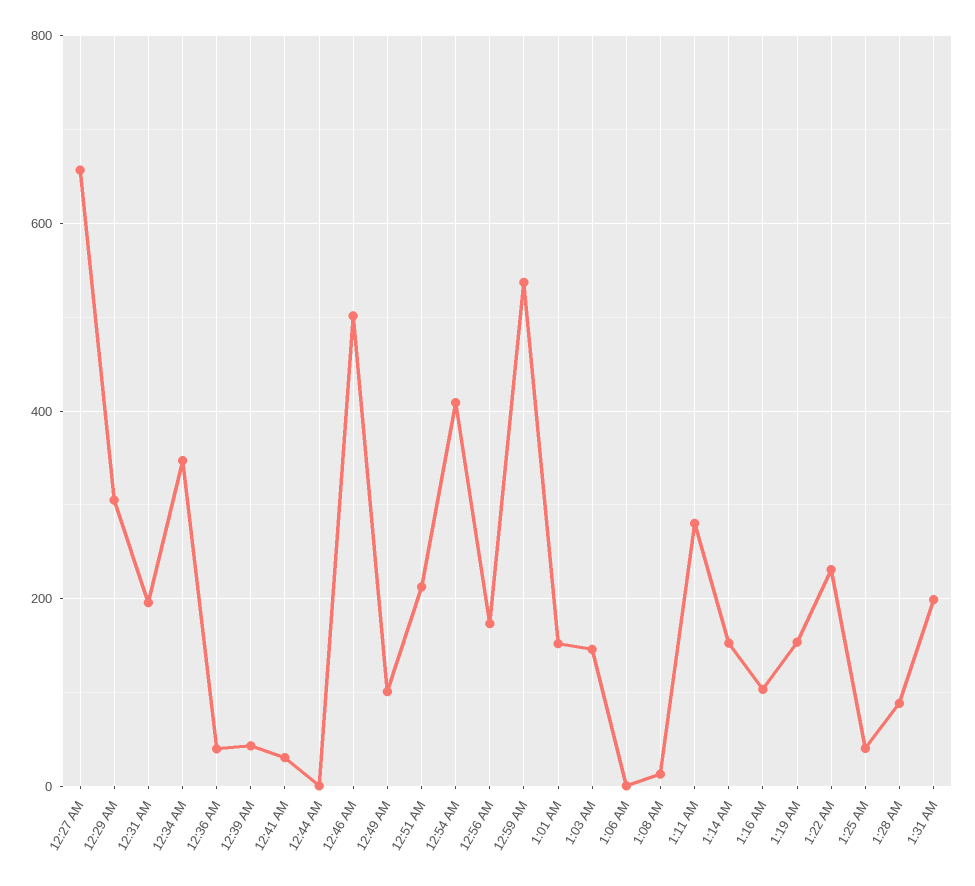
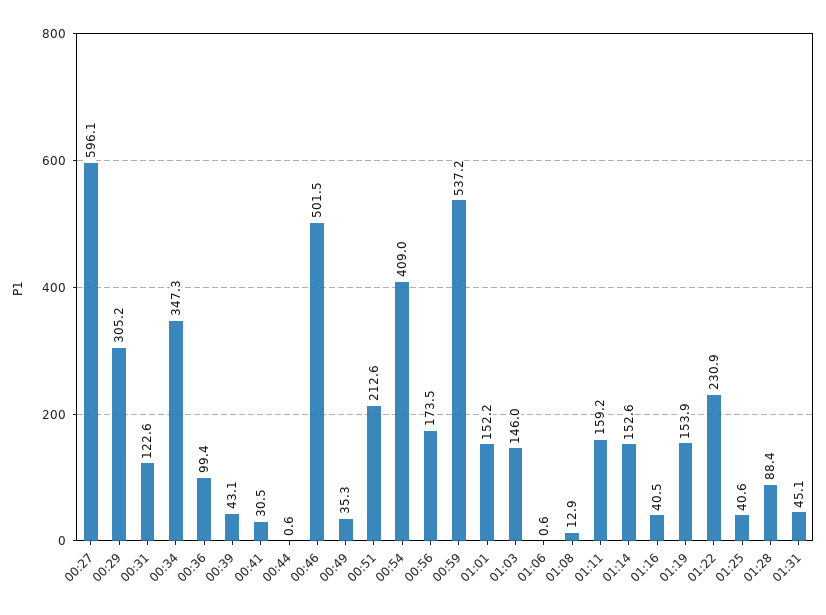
12:27 AM: 660 -> 596.1
12:31 AM: 200 -> 122.6
12:36 AM: 40 -> 99.4
12:49 AM: 100 -> 35.3
1:11 AM: 280 -> 159.2
1:16 AM: 100 -> 40.5
1:31 AM: 200 -> 45.1

